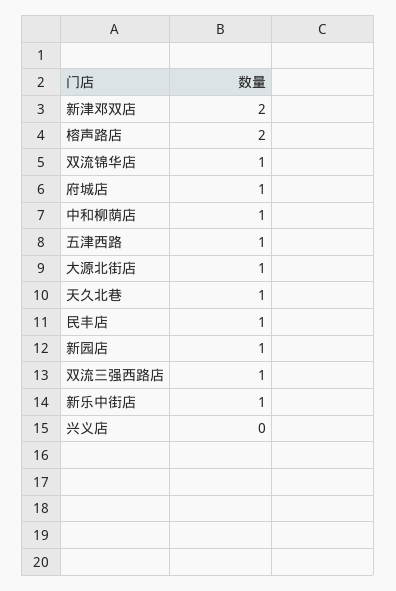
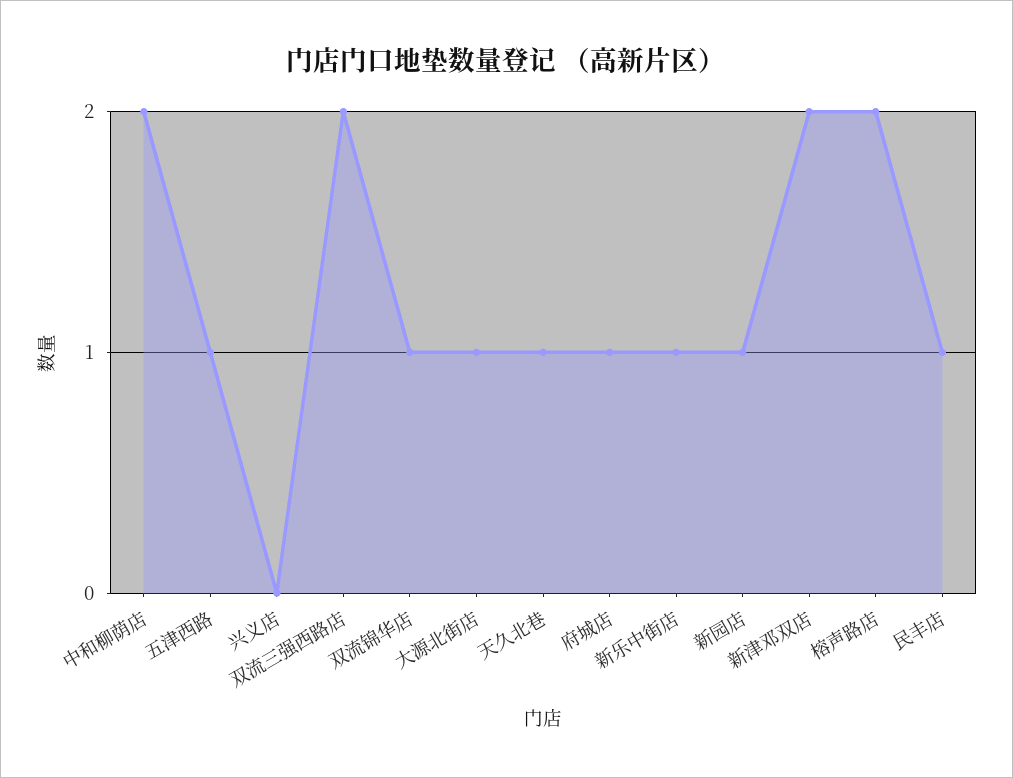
中和柳荫店: 1 -> 2
双流三强西路店: 1 -> 2

